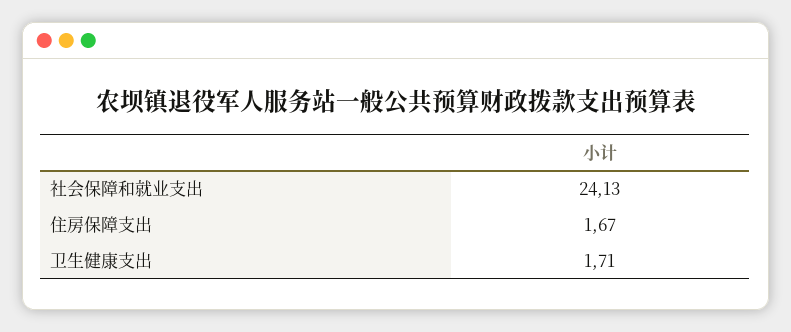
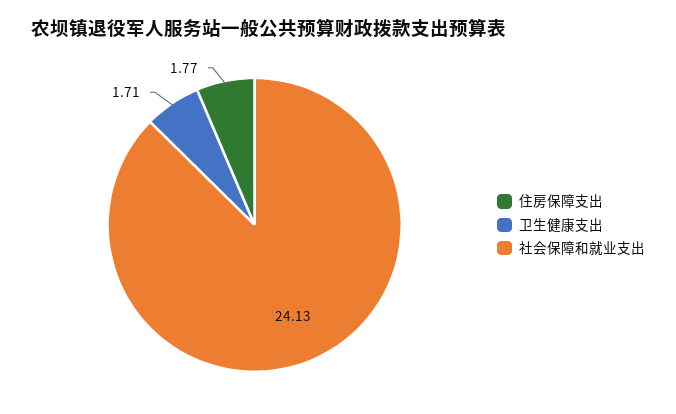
住房保障支出: 1.67 -> 1.77

